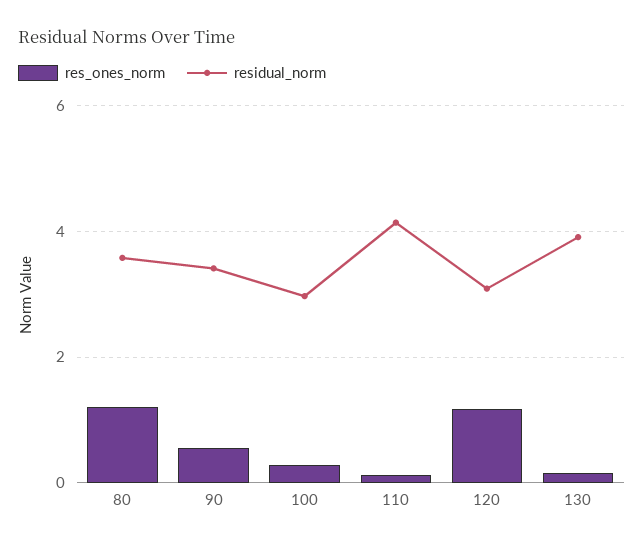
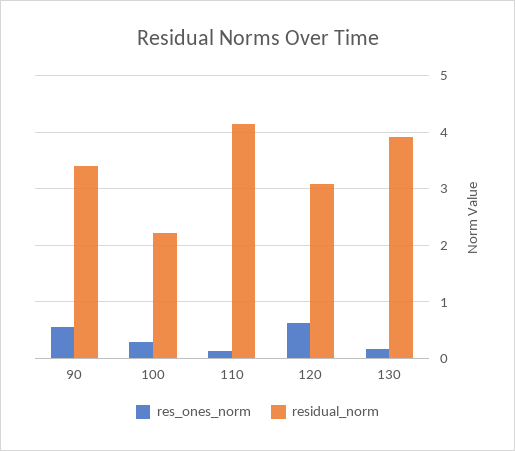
res_ones_norm, 80: 1.2 -> none
residual_norm, 80: 3.6 -> none
residual_norm, 100: 3 -> 2.2
res_ones_norm, 120: 1.2 -> 0.6

